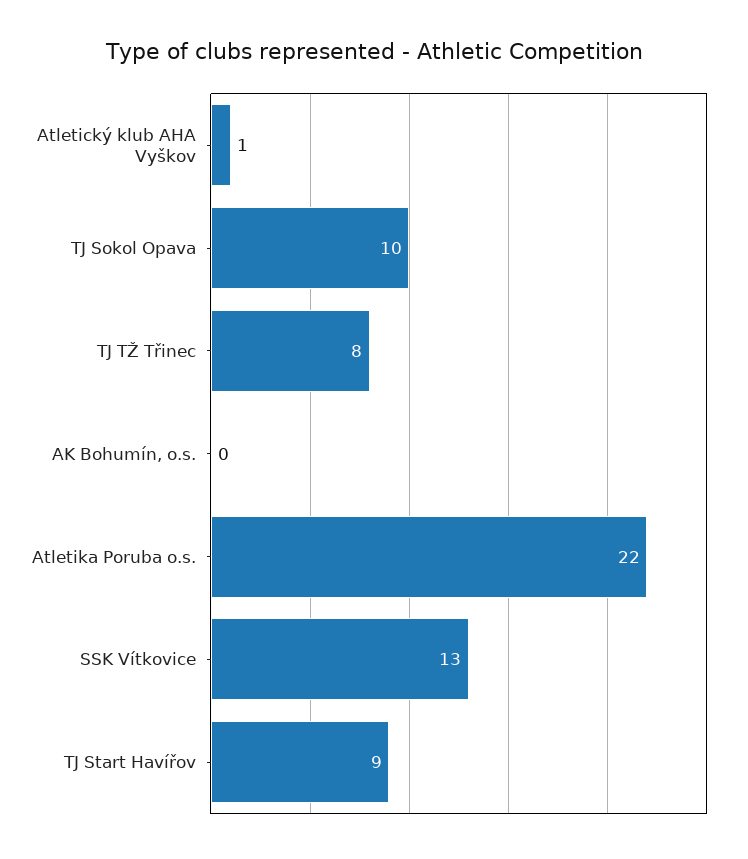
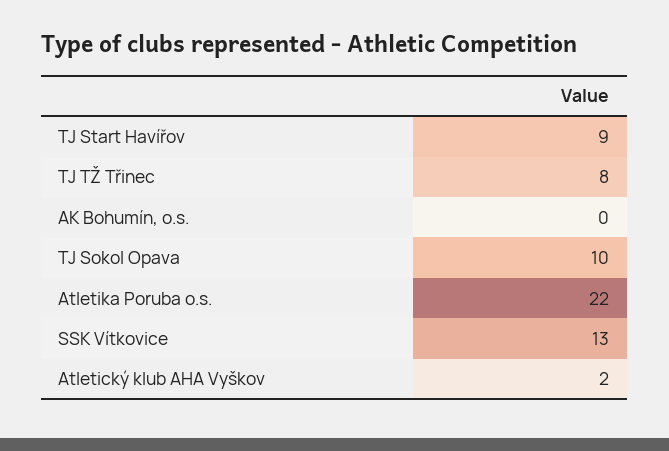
Atletický klub AHA Vyškov: 1 -> 2

